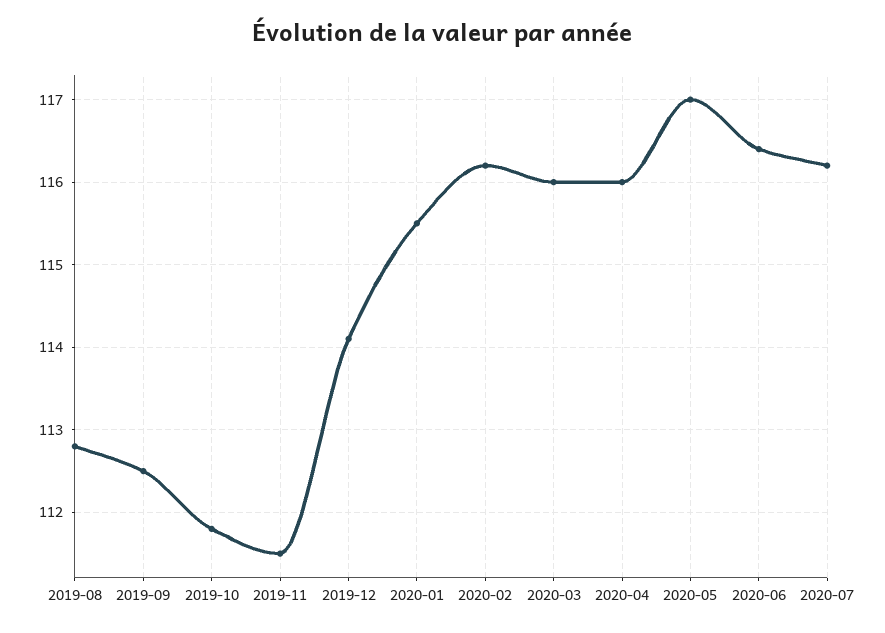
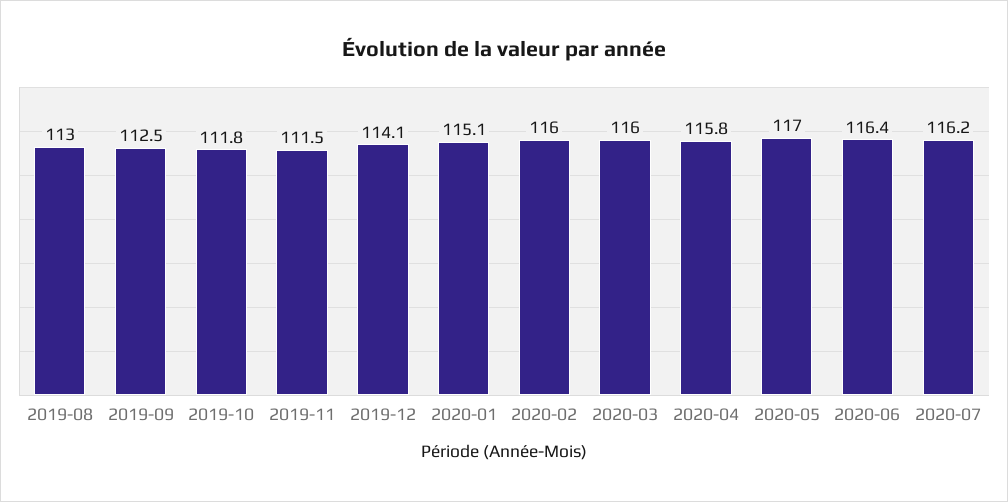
2019-08: 112.8 -> 113
2020-01: 115.5 -> 115.1
2020-02: 116.2 -> 116
2020-04: 116 -> 115.8

